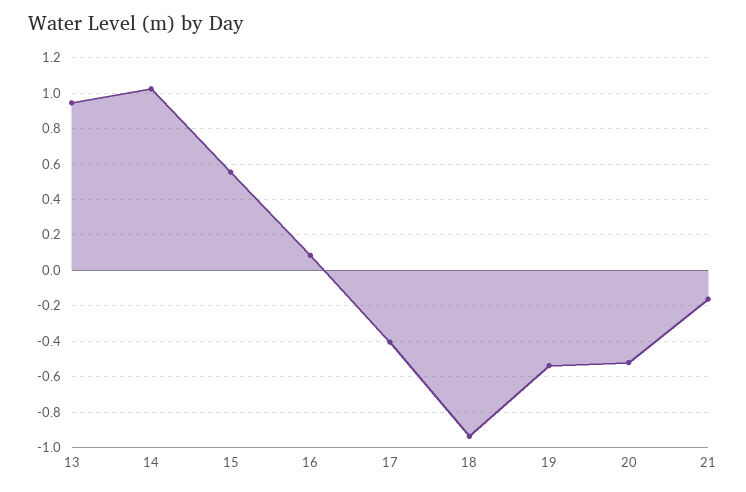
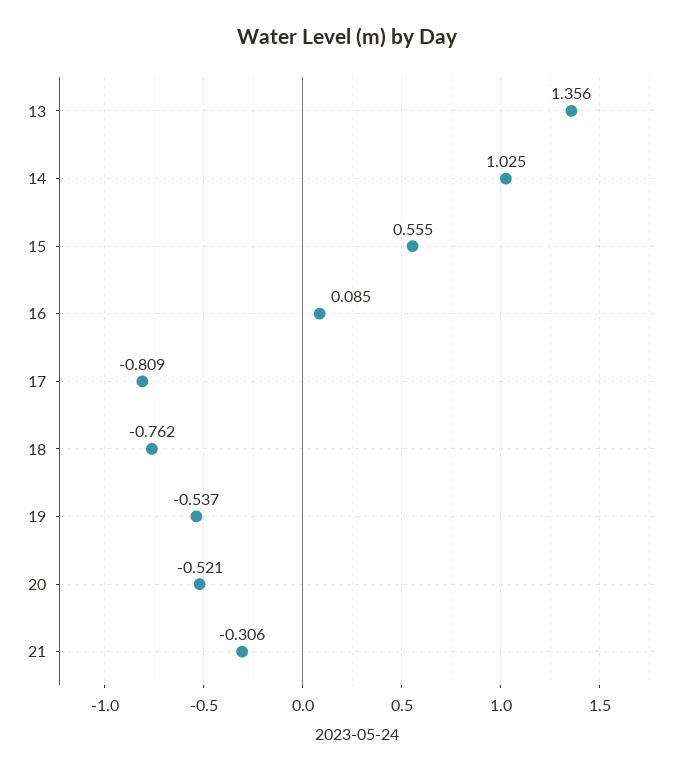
13: 0.95 -> 1.356
17: -0.4 -> -0.809
18: -0.95 -> -0.762
21: -0.15 -> -0.306

